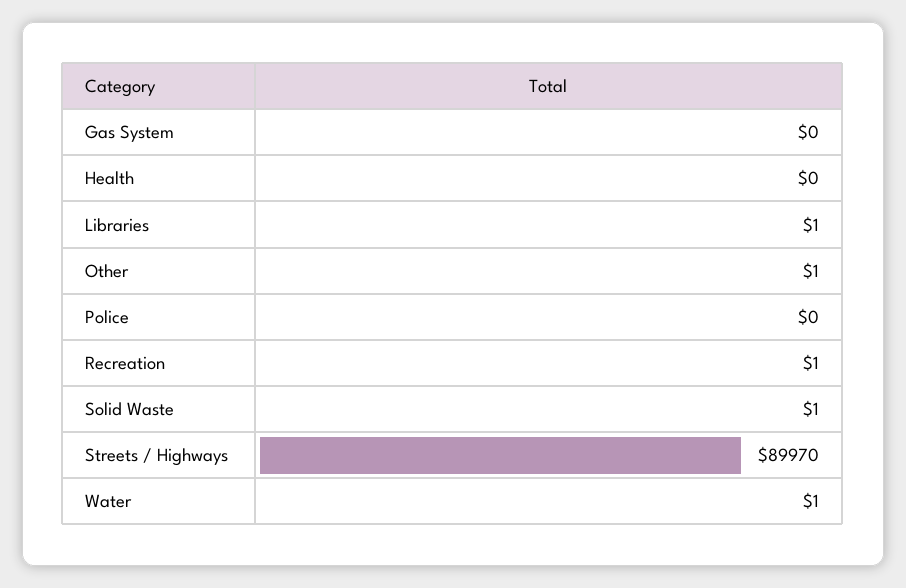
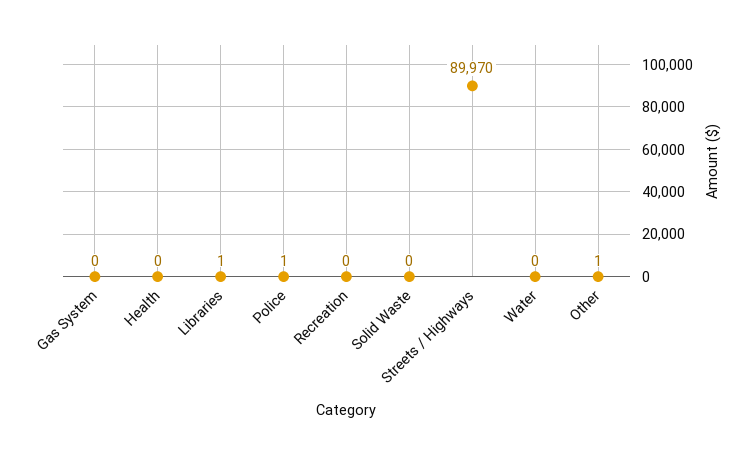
Police: 0 -> 1
Recreation: 1 -> 0
Solid Waste: 1 -> 0
Water: 1 -> 0

